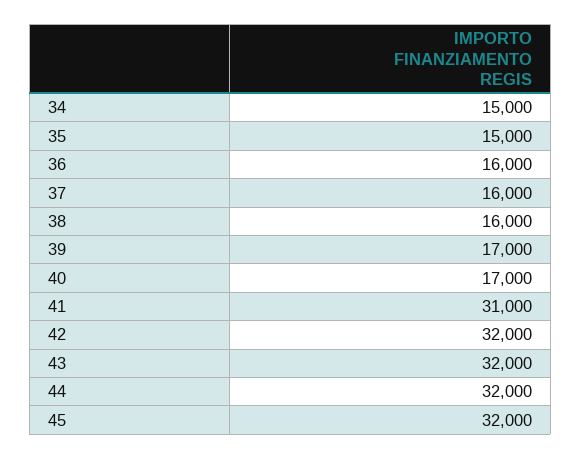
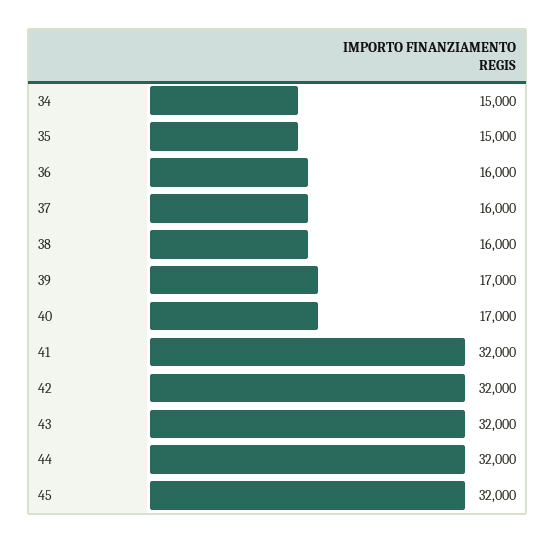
41: 31000 -> 32000

